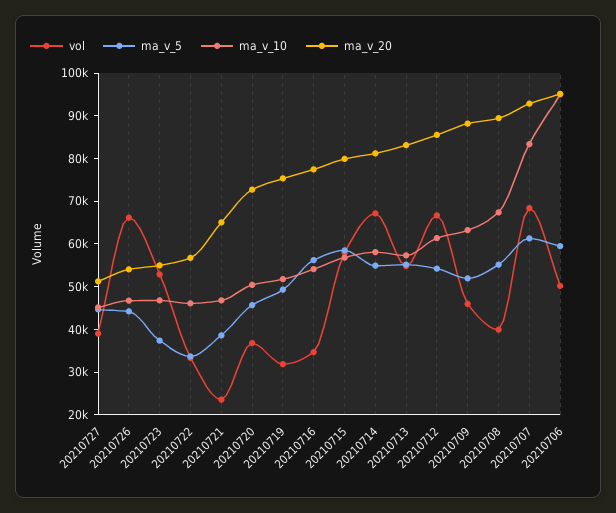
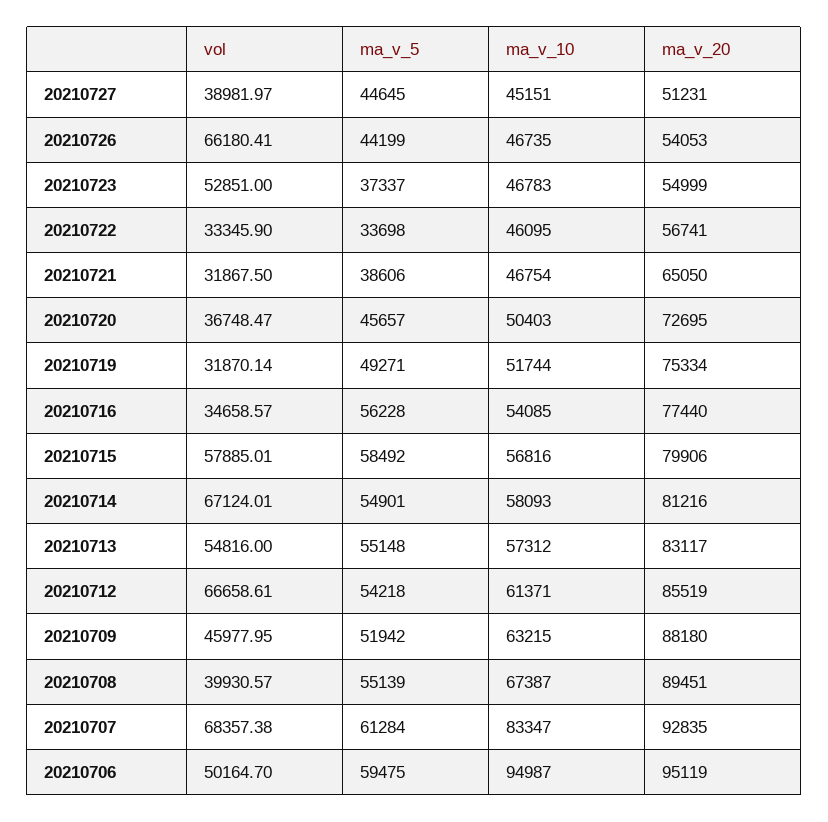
vol, 20210721: 24000 -> 31867.5

